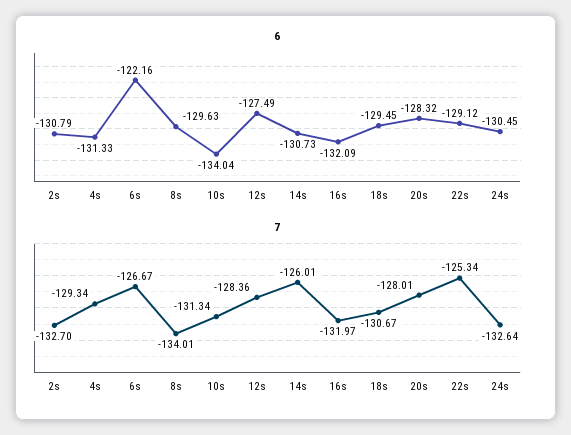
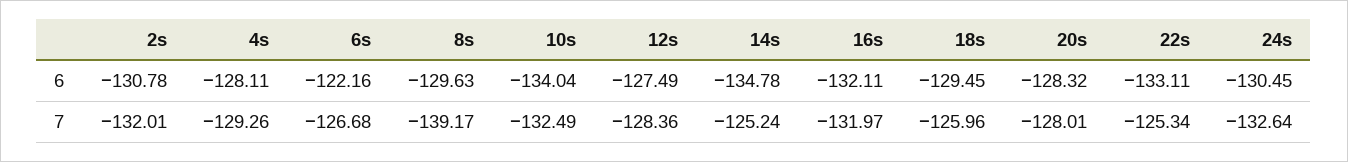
6, 2s: -130.79 -> -130.78
6, 4s: -131.33 -> -128.11
6, 14s: -130.73 -> -134.78
6, 16s: -132.09 -> -132.11
6, 22s: -129.12 -> -133.11
7, 2s: -132.7 -> -132.01
7, 4s: -129.34 -> -129.26
7, 6s: -126.67 -> -126.68
7, 8s: -134.01 -> -139.17
7, 10s: -131.34 -> -132.49
7, 14s: -126.01 -> -125.24
7, 18s: -130.67 -> -125.96

